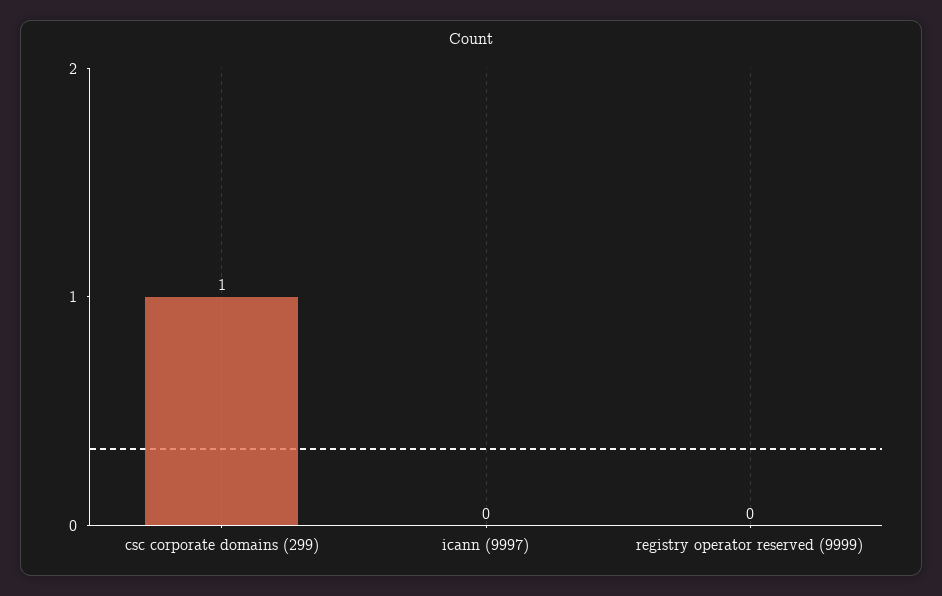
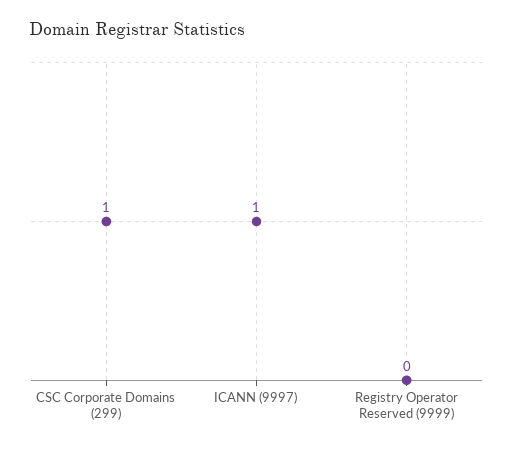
icann (9997): 0 -> 1

